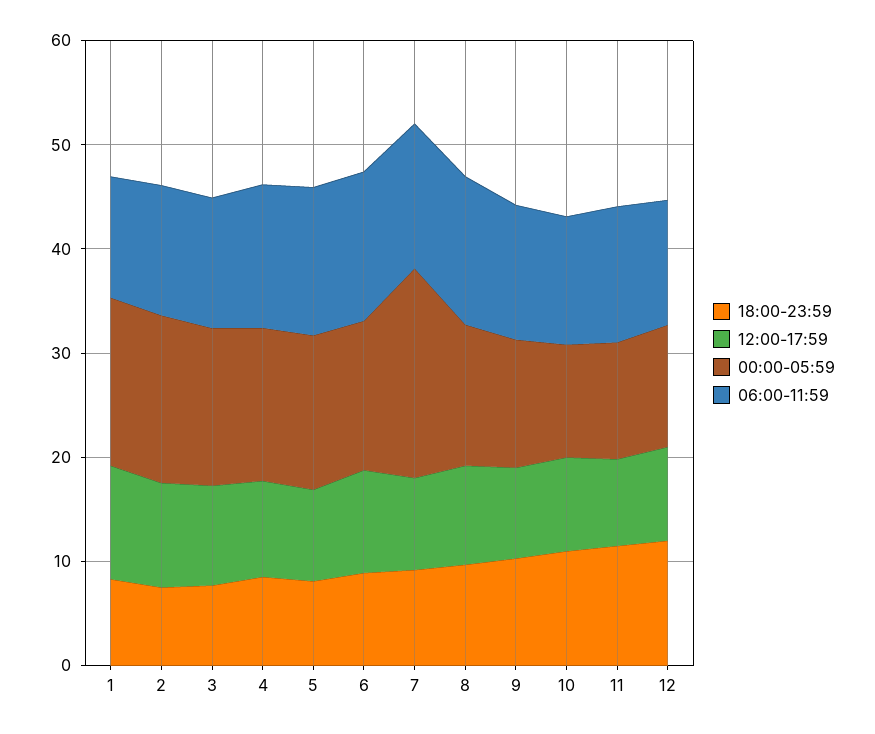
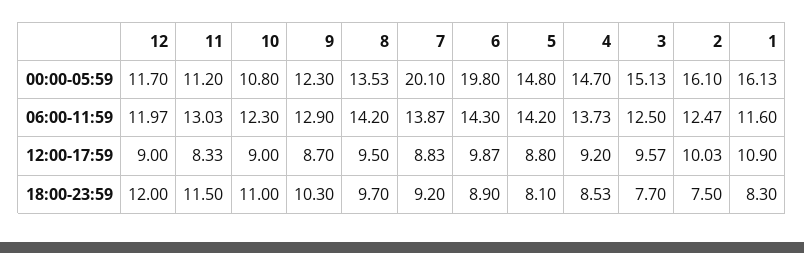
00:00-05:59, 6: 14 -> 19.8

